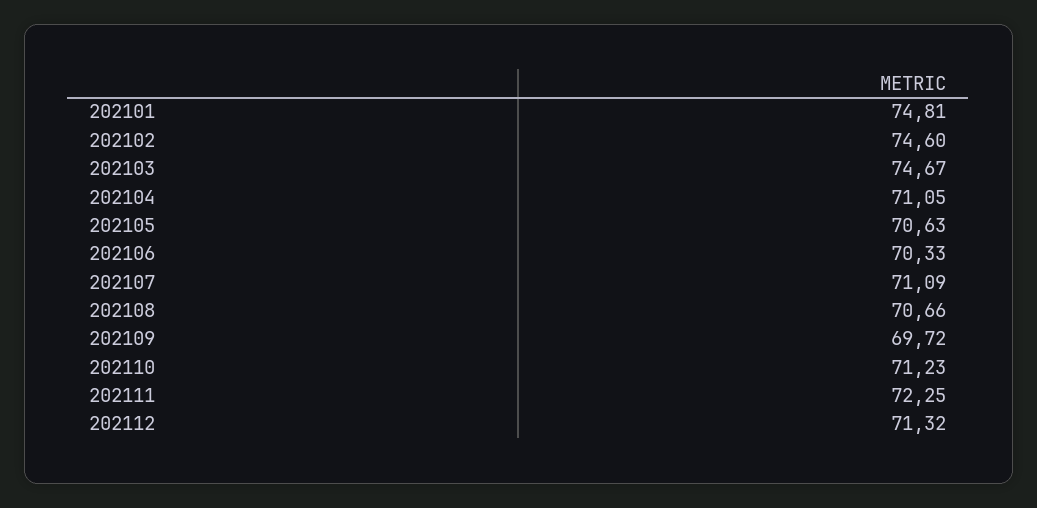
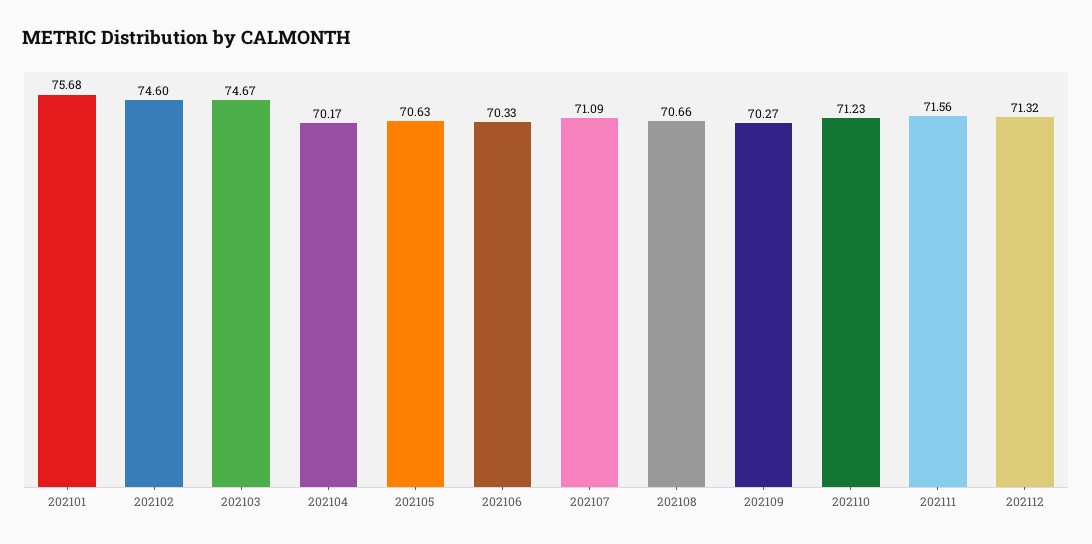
202101: 74.81 -> 75.68
202104: 71.05 -> 70.17
202109: 69.72 -> 70.27
202111: 72.25 -> 71.56

